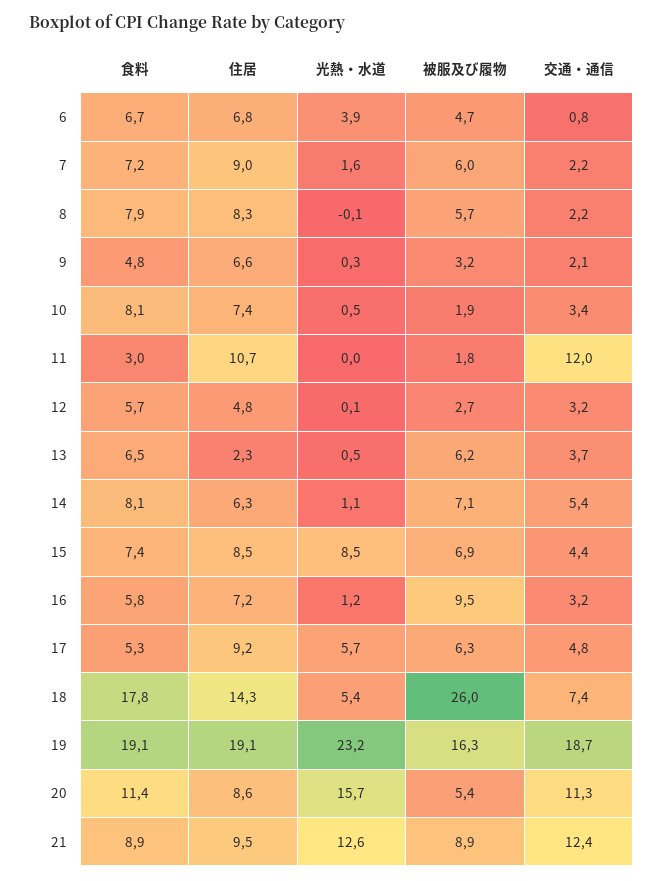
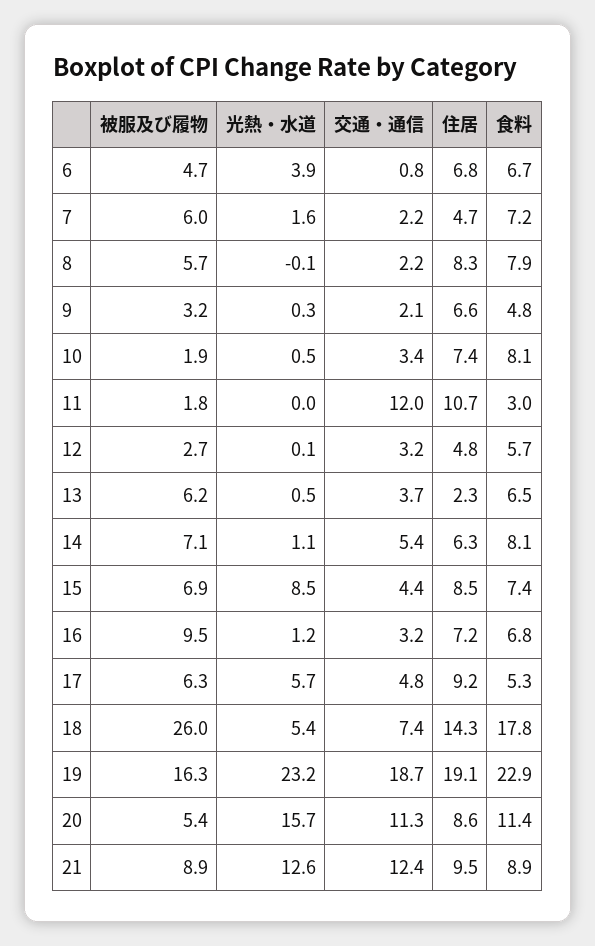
住居, 7: 9 -> 4.7
食料, 16: 5.8 -> 6.8
食料, 19: 19.1 -> 22.9

